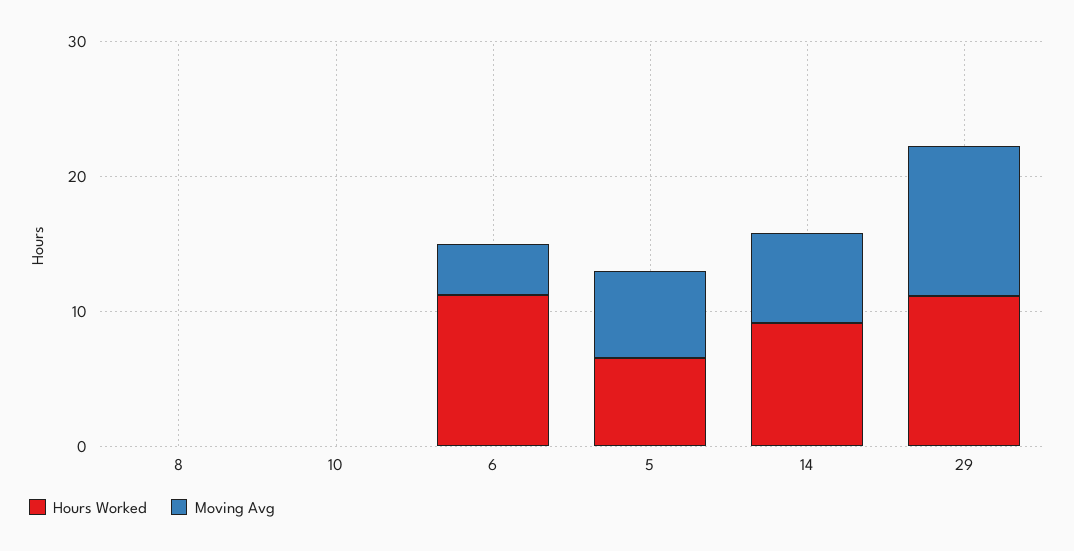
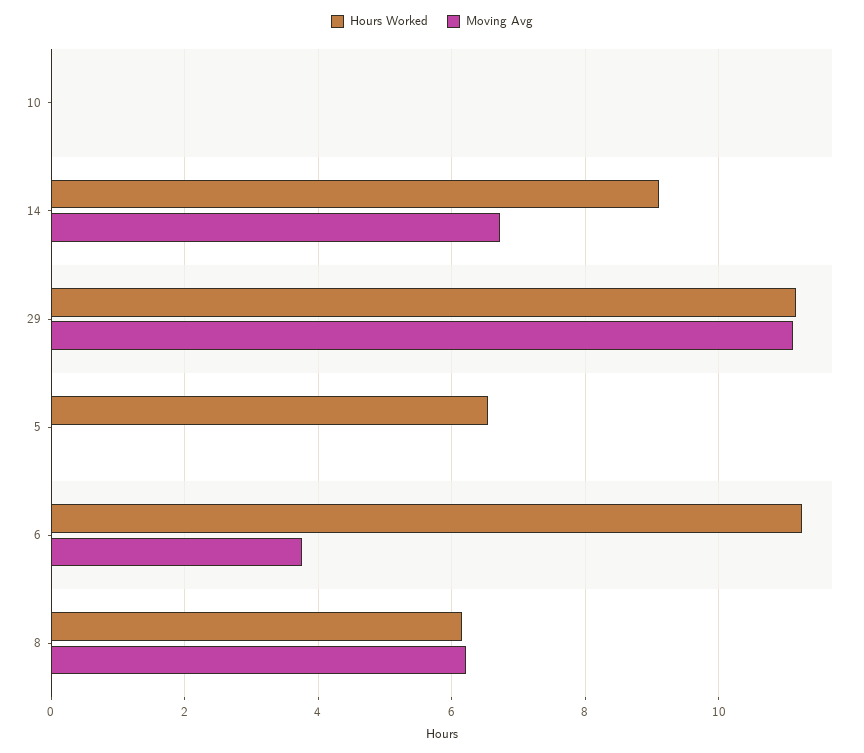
Hours Worked, 8: 0 -> 6.2
Moving Avg, 8: 0 -> 6.2
Moving Avg, 5: 6 -> 0

